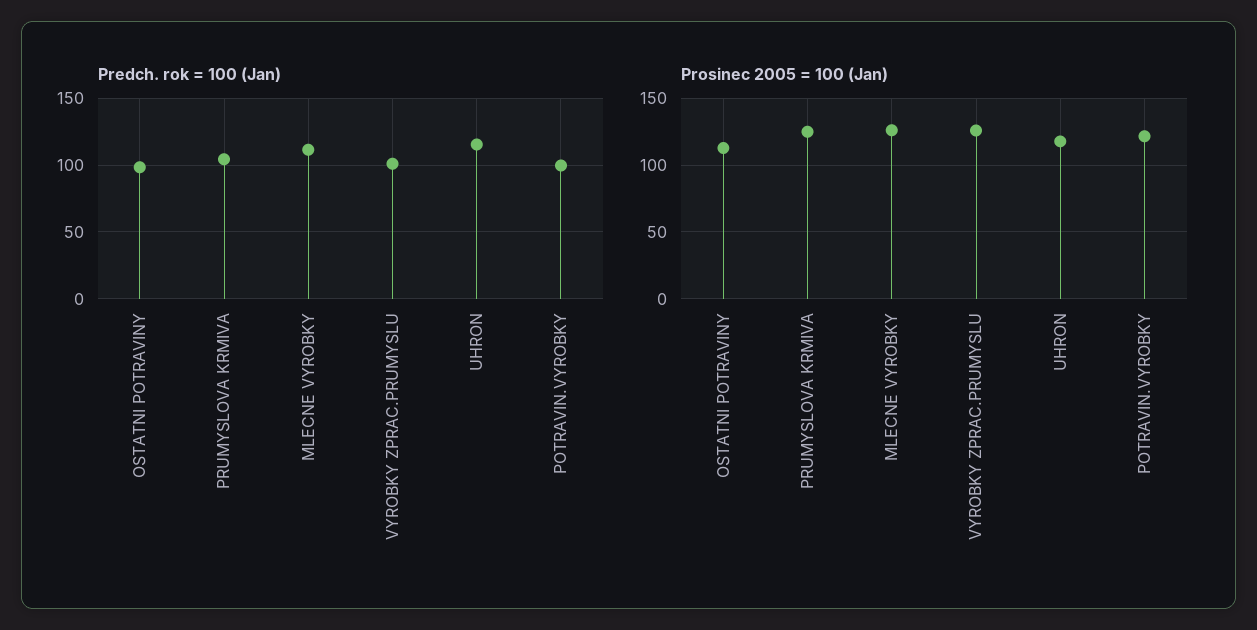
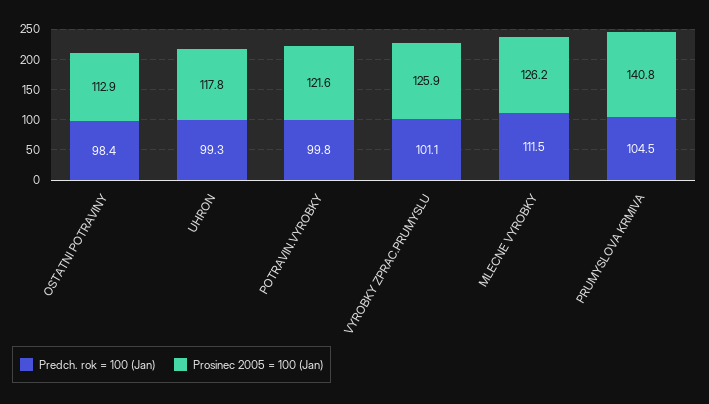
Predch. rok = 100 (Jan), UHRON: 115 -> 99.3
Prosinec 2005 = 100 (Jan), PRUMYSLOVA KRMIVA: 125 -> 140.8

